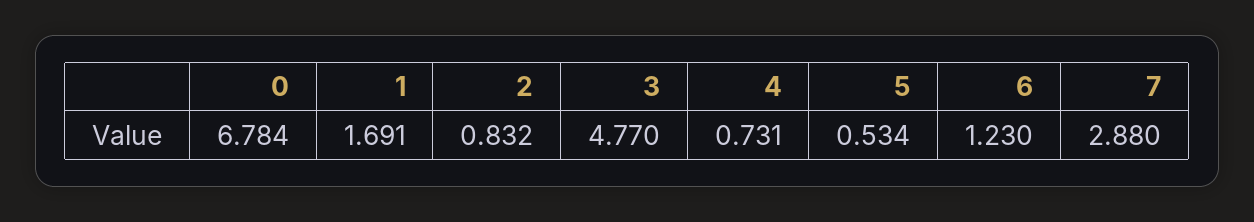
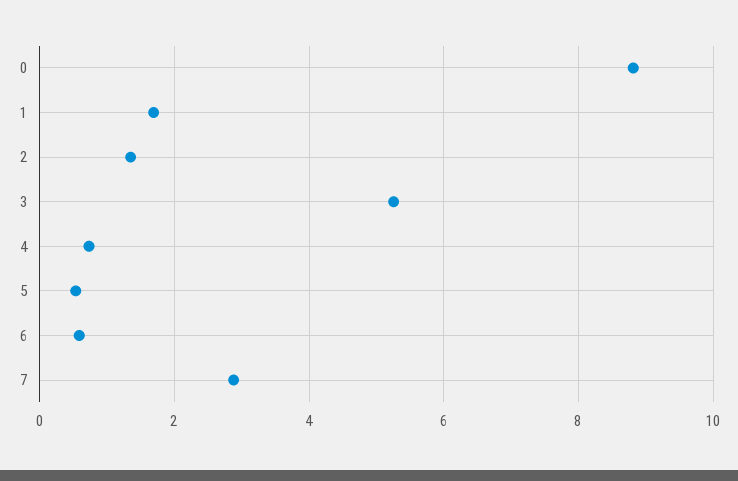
0: 6.784 -> 8.8
2: 0.832 -> 1.4
3: 4.77 -> 5.2
6: 1.23 -> 0.6

